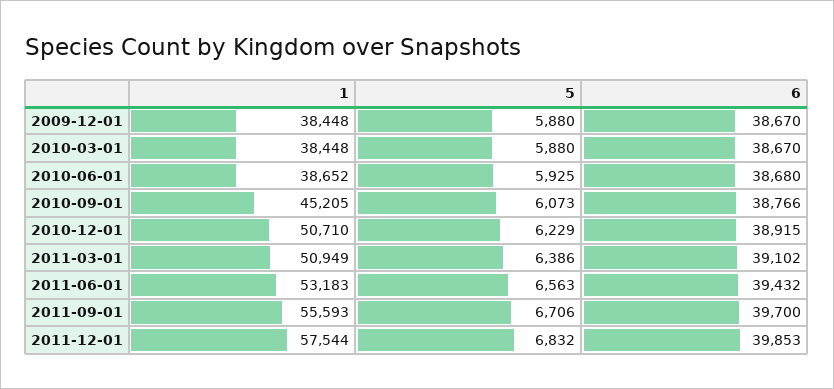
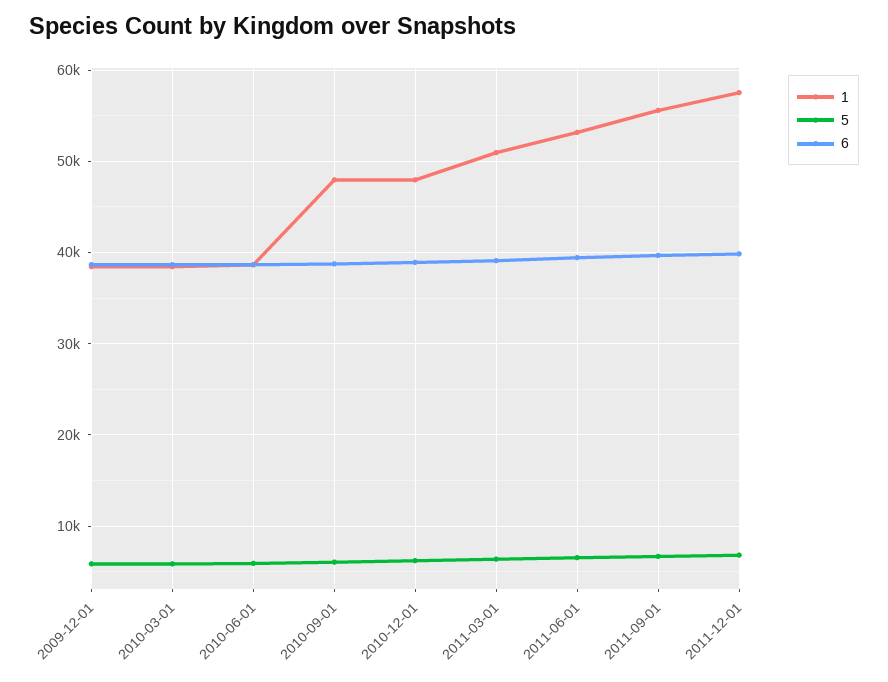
1, 2010-09-01: 45205 -> 48000
1, 2010-12-01: 50710 -> 48000

